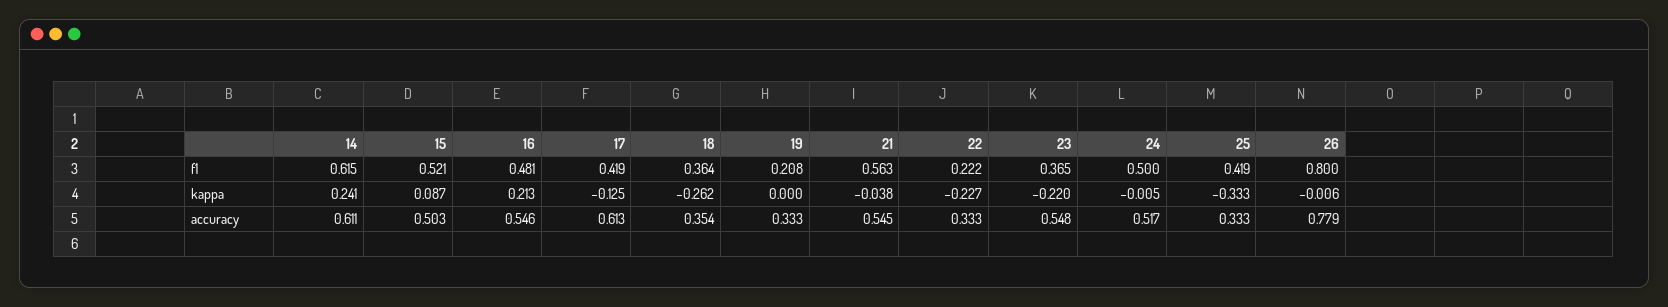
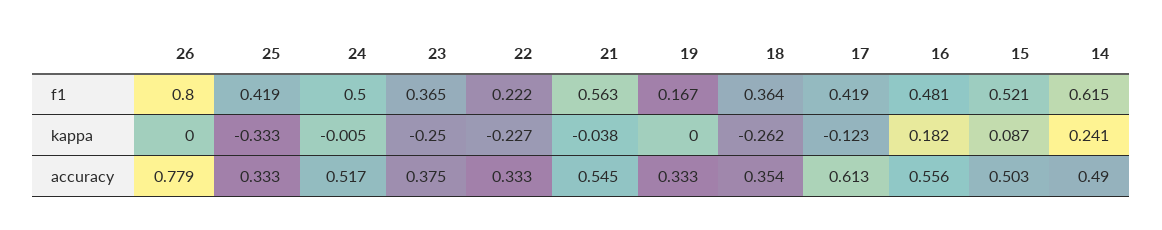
19, f1: 0.208 -> 0.167
16, kappa: 0.213 -> 0.182
17, kappa: -0.125 -> -0.123
23, kappa: -0.22 -> -0.25
26, kappa: -0.006 -> 0
14, accuracy: 0.611 -> 0.49
16, accuracy: 0.546 -> 0.556
23, accuracy: 0.548 -> 0.375

